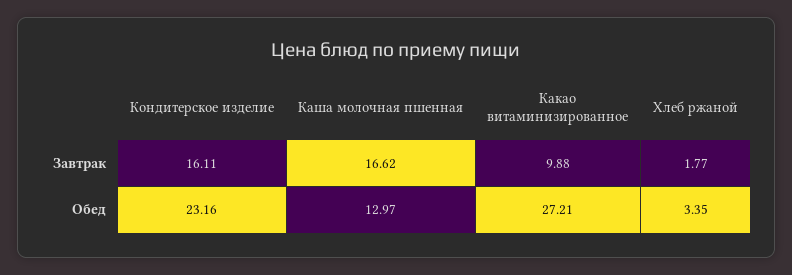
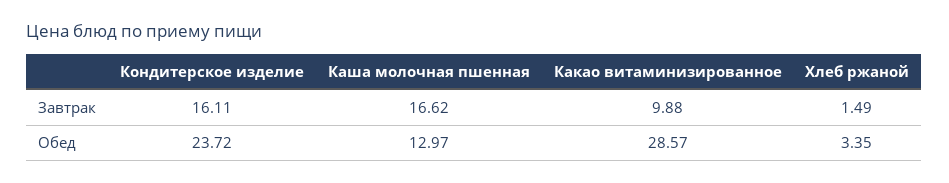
Хлеб ржаной, Завтрак: 1.77 -> 1.49
Кондитерское изделие, Обед: 23.16 -> 23.72
Какао витаминизированное, Обед: 27.21 -> 28.57

